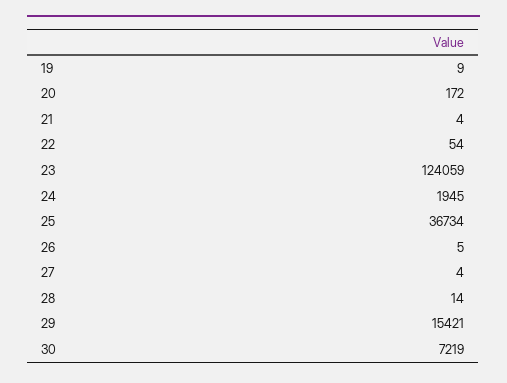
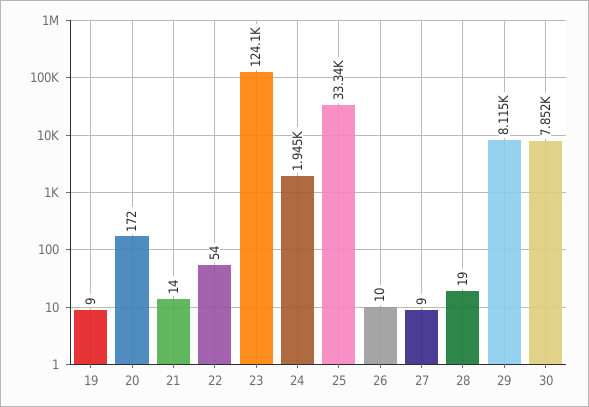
21: 4 -> 14
25: 36734 -> 33340
26: 5 -> 10
27: 4 -> 9
28: 14 -> 19
29: 15421 -> 8115
30: 7219 -> 7852

